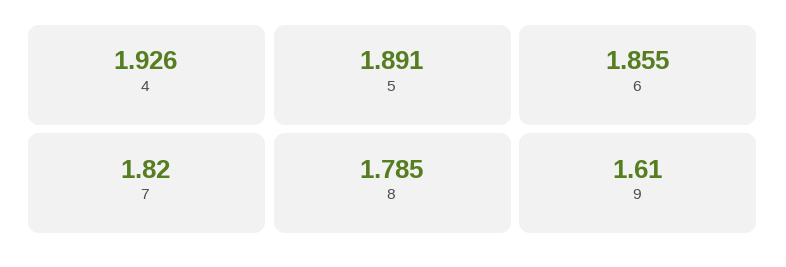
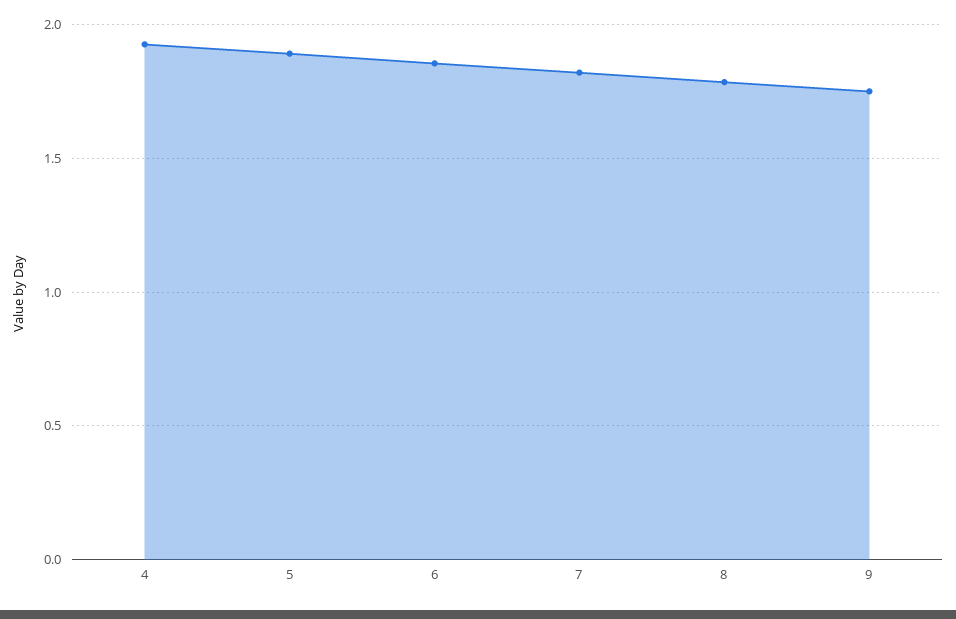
9: 1.61 -> 1.75

